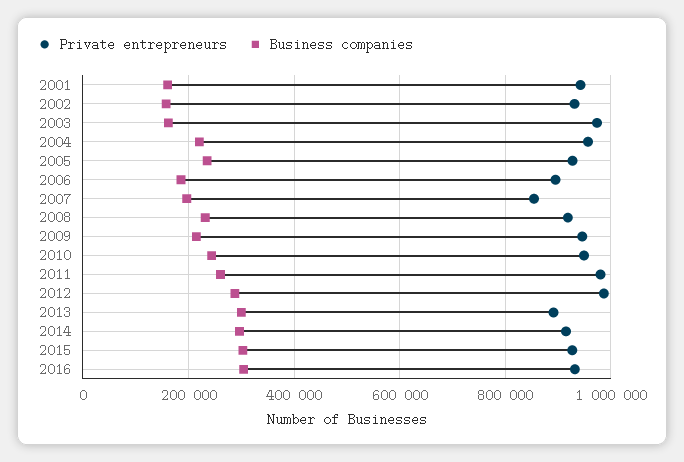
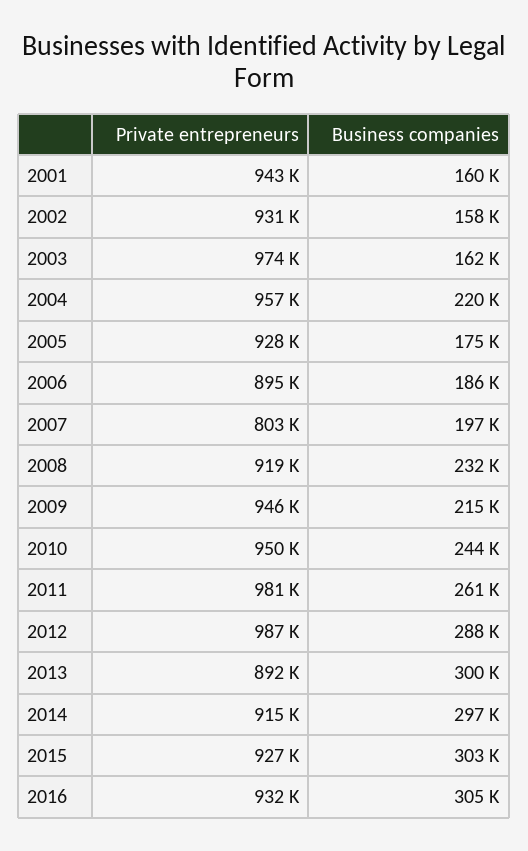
Business companies, 2005: 240000 -> 175000
Private entrepreneurs, 2007: 860000 -> 803000

